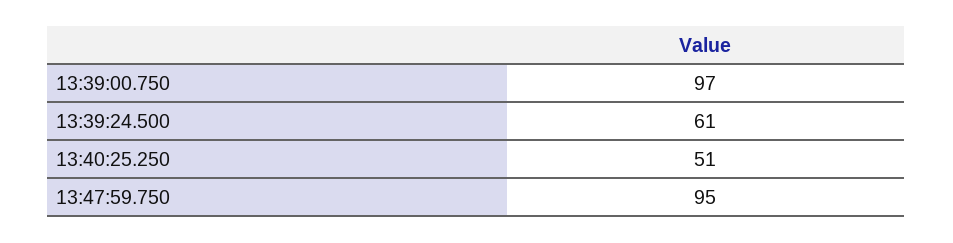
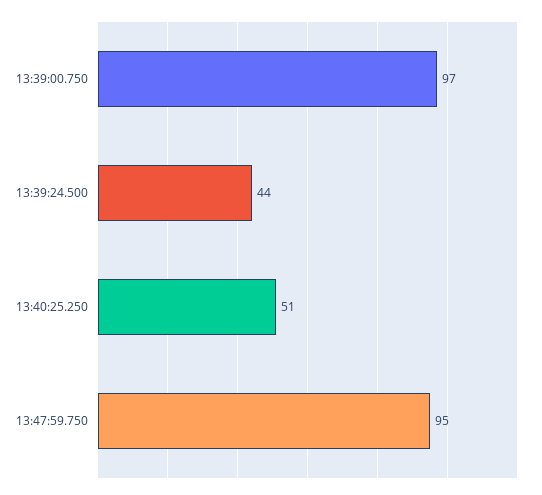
13:39:24.500: 61 -> 44

